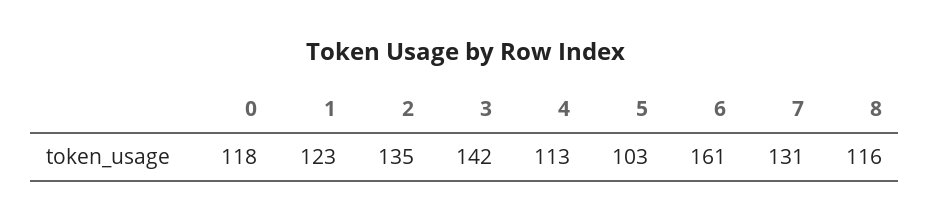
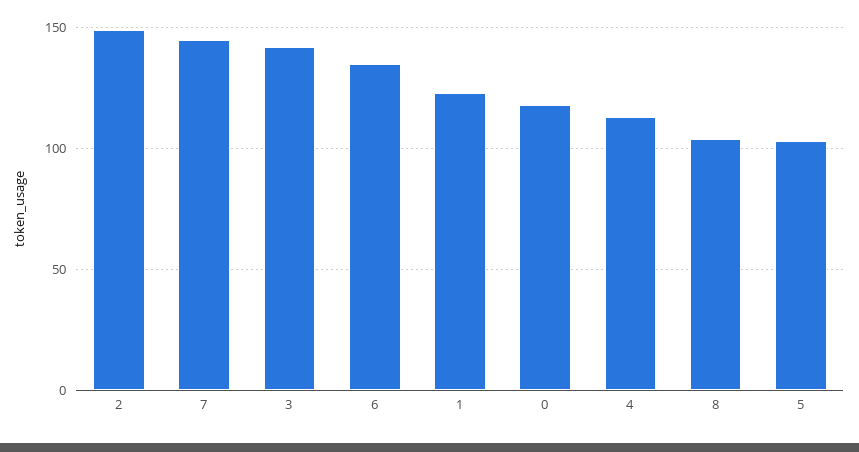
2: 135 -> 150
6: 161 -> 135
7: 131 -> 145
8: 116 -> 105

